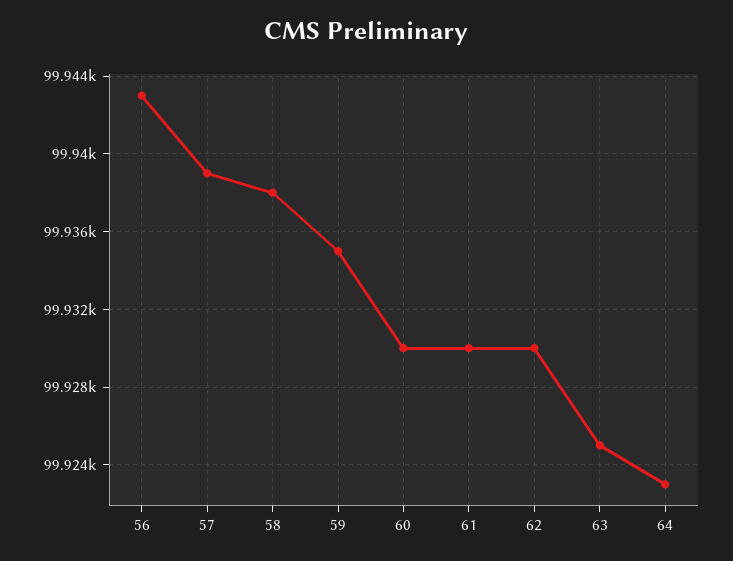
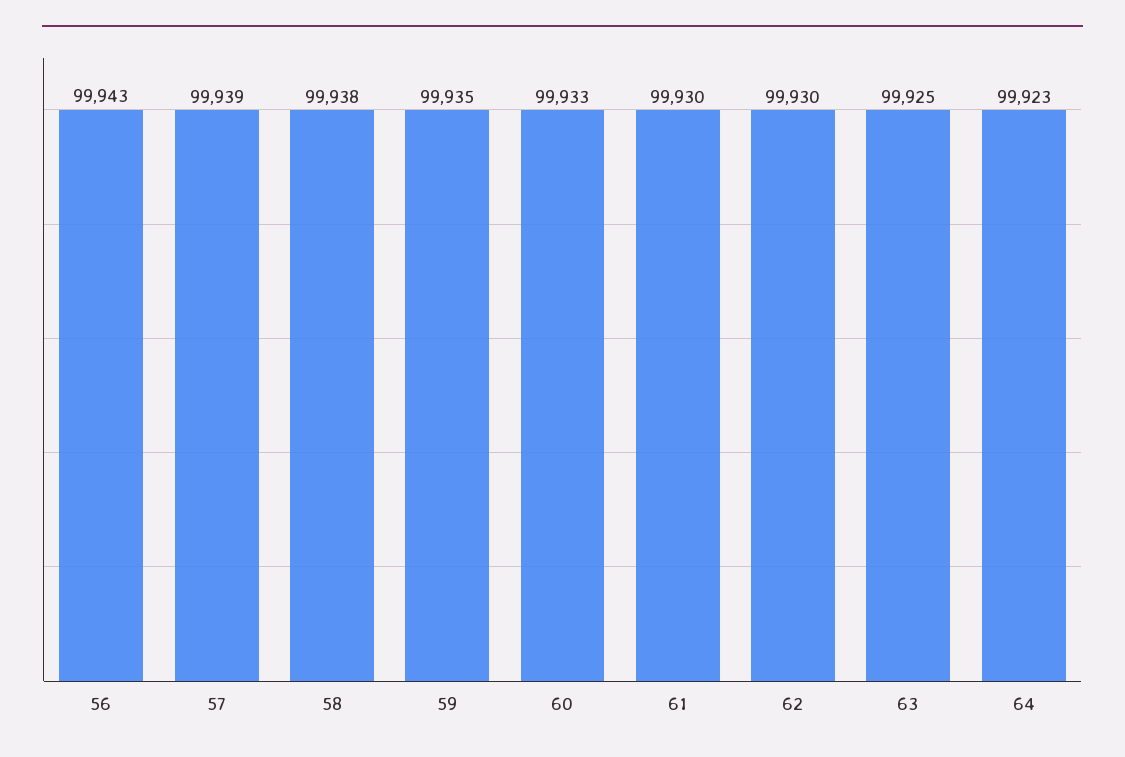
60: 99930 -> 99933

